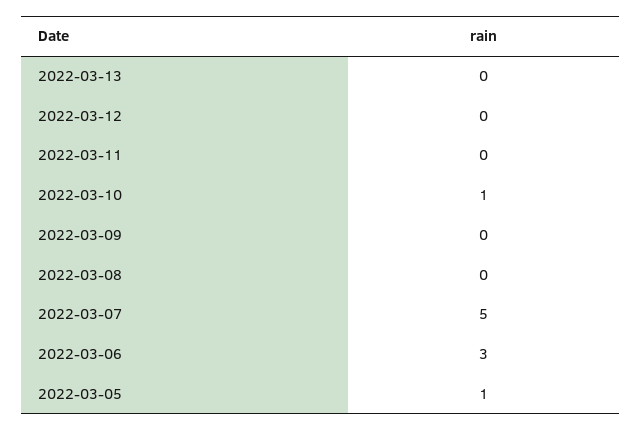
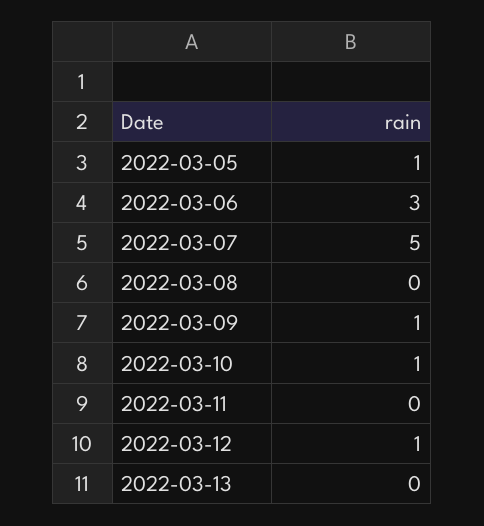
2022-03-12: 0 -> 1
2022-03-09: 0 -> 1

